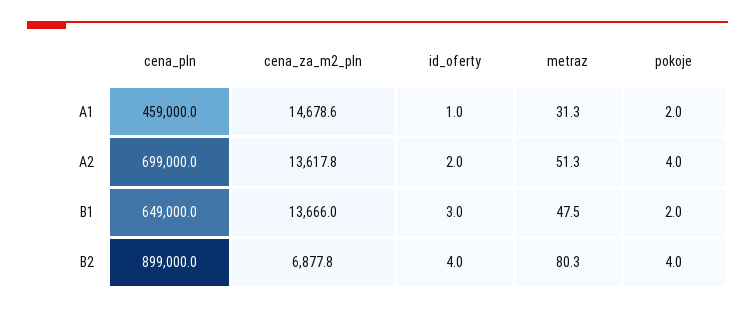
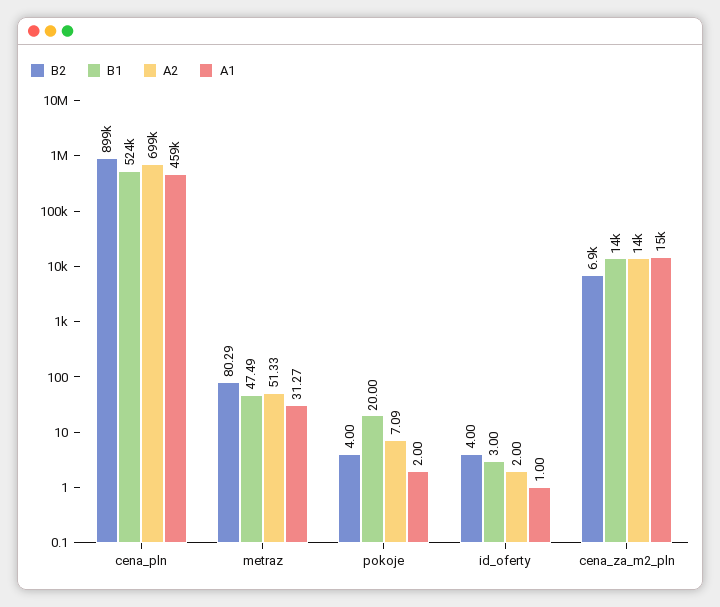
A2, pokoje: 4 -> 7.09
B1, cena_pln: 649000 -> 524000
B1, pokoje: 2 -> 20

